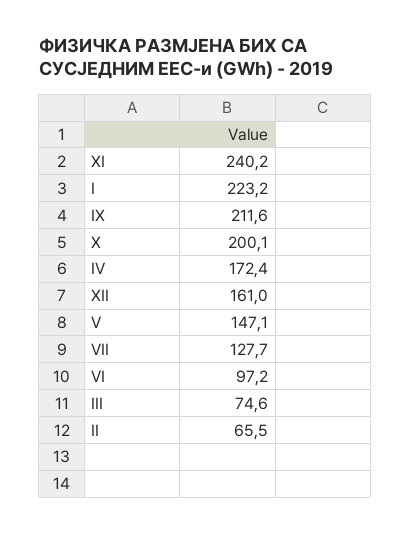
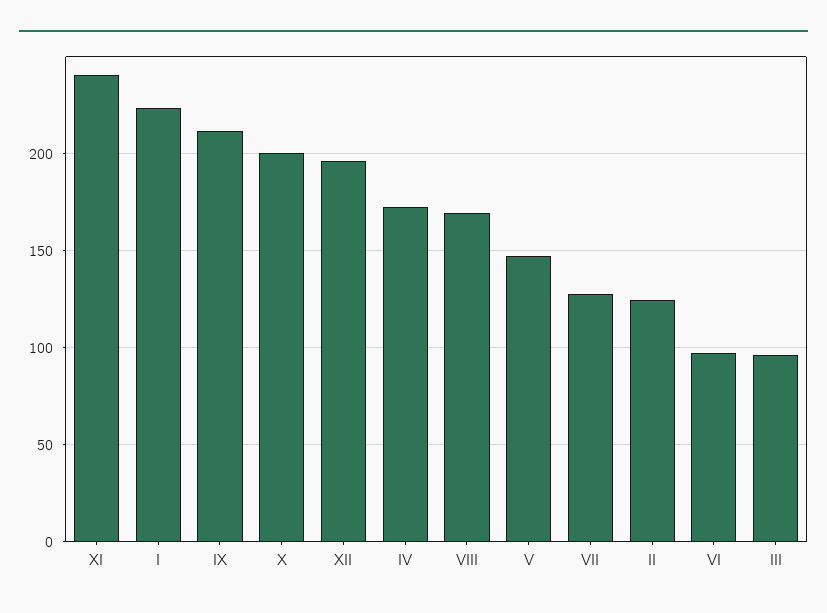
XII: 161 -> 195
III: 74.6 -> 95
II: 65.5 -> 125
VIII: none -> 170

